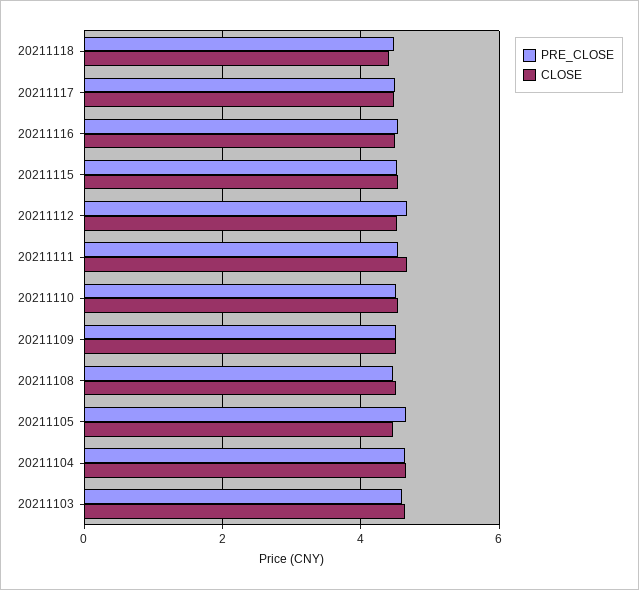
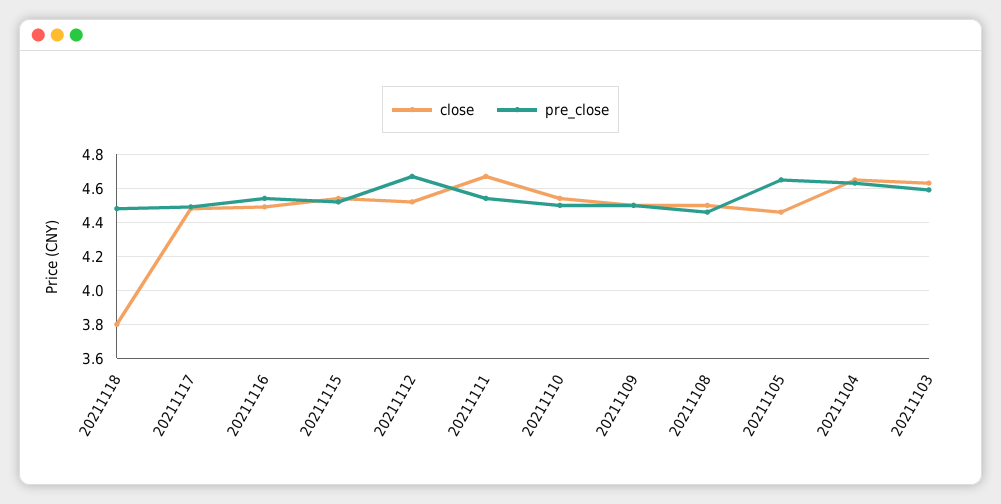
CLOSE, 20211118: 4.4 -> 3.8

